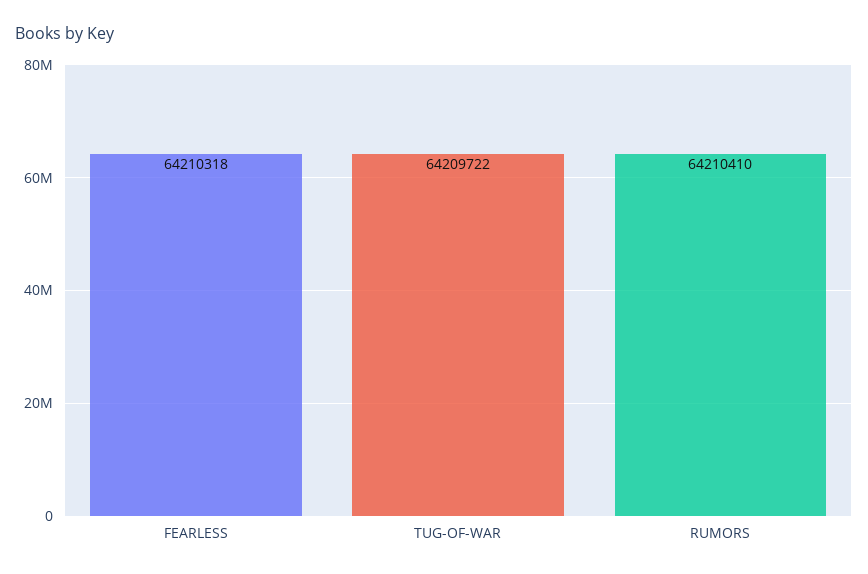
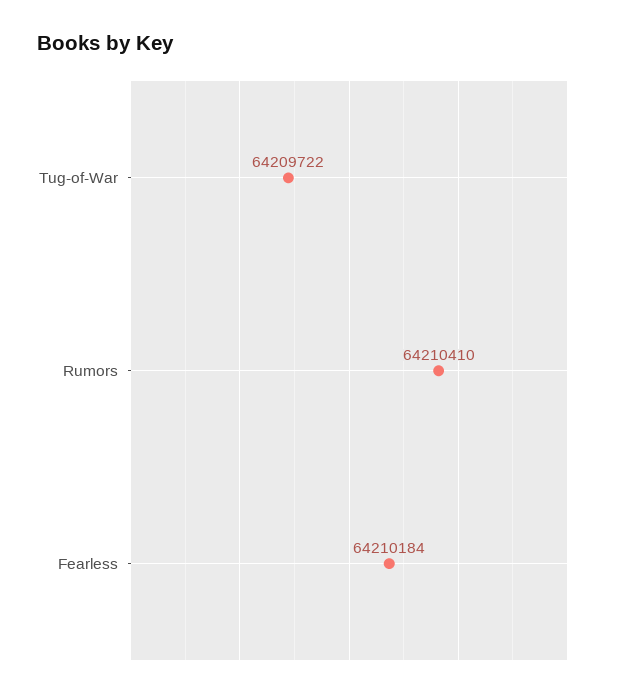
FEARLESS: 64210318 -> 64210184

